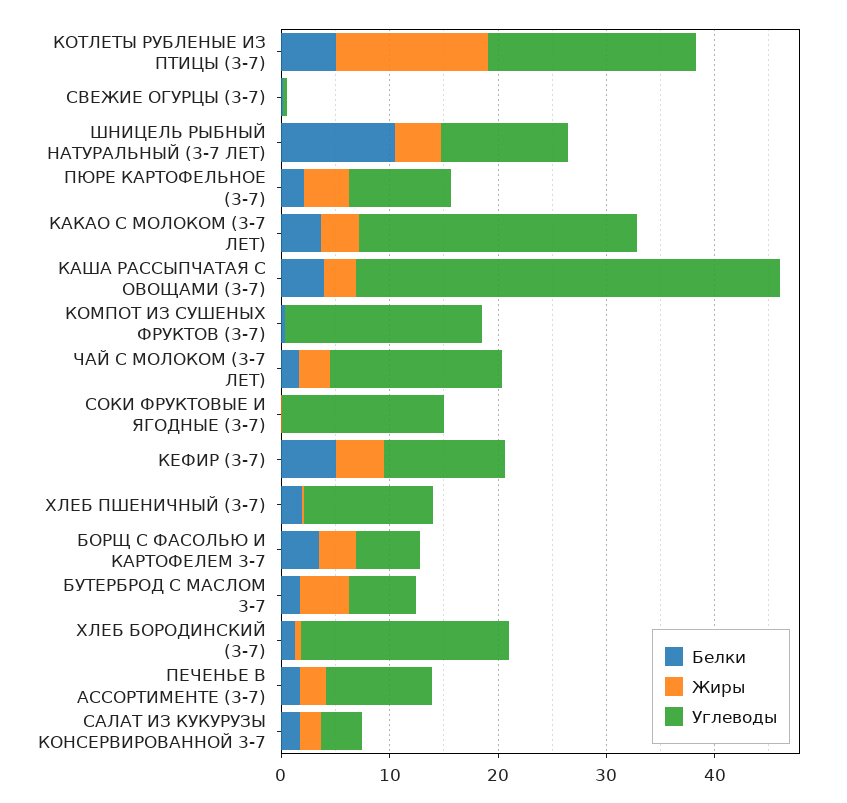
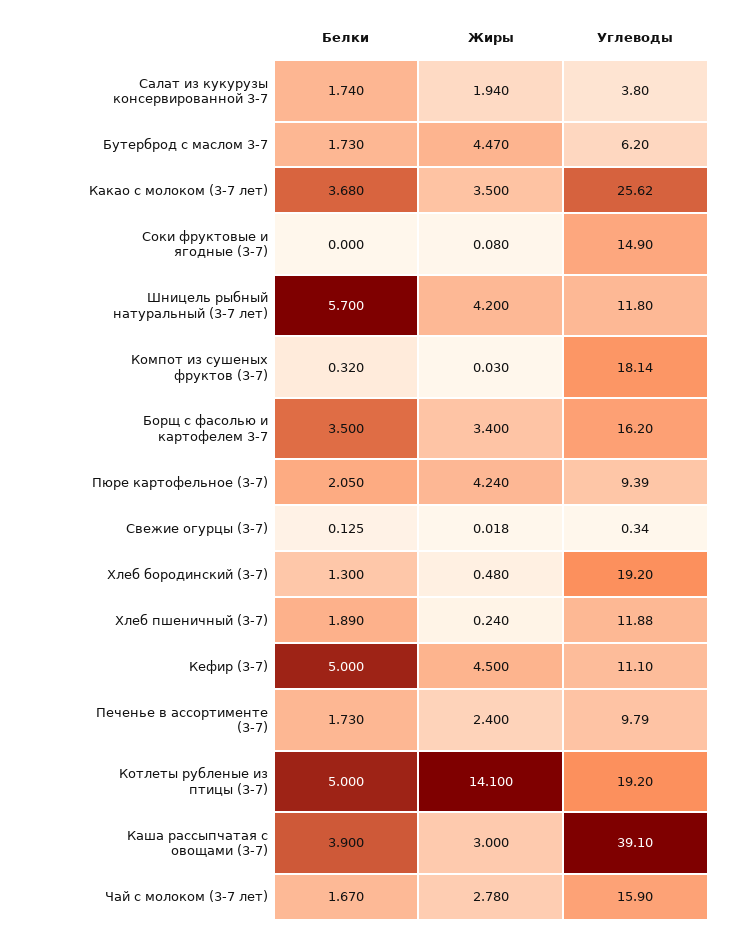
Белки, ШНИЦЕЛЬ РЫБНЫЙ НАТУРАЛЬНЫЙ (3-7 ЛЕТ): 10 -> 5.7
Углеводы, БОРЩ С ФАСОЛЬЮ И КАРТОФЕЛЕМ 3-7: 6 -> 16.2

